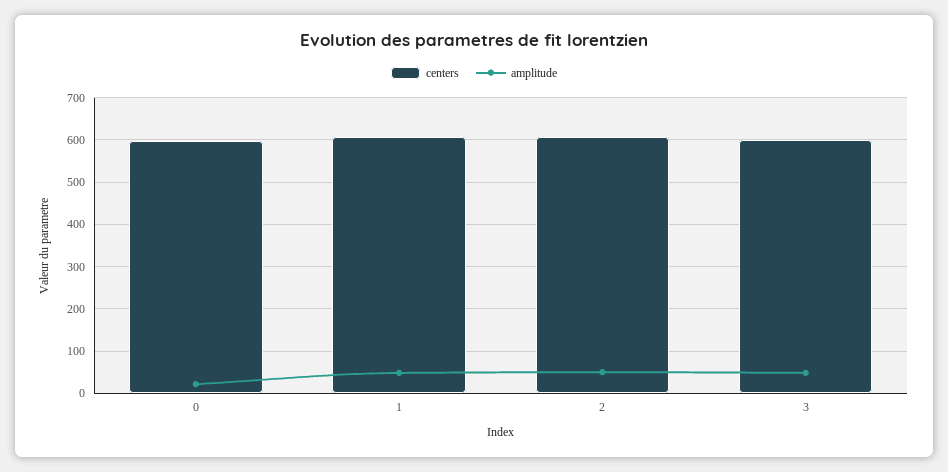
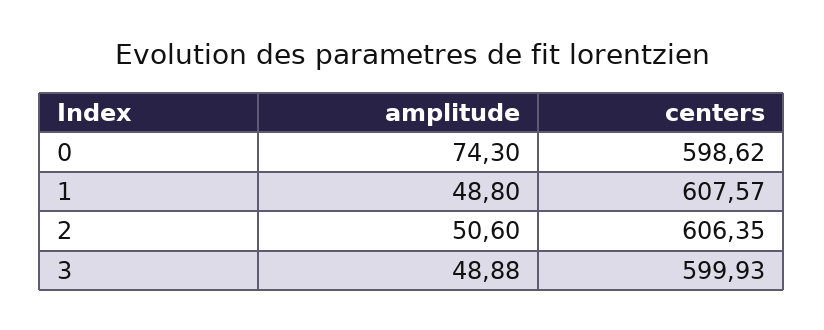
amplitude, 0: 20 -> 74.3

